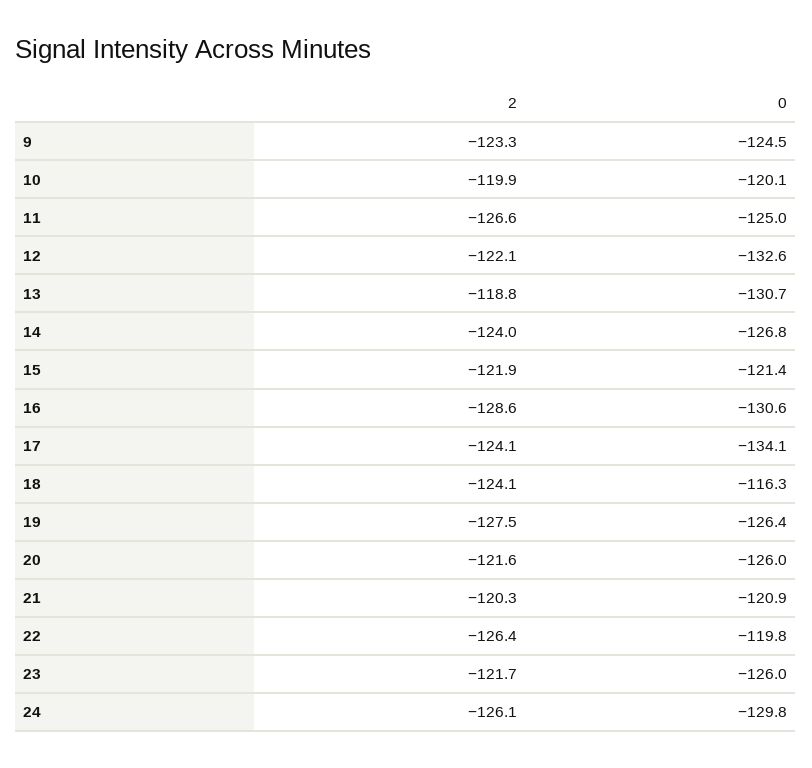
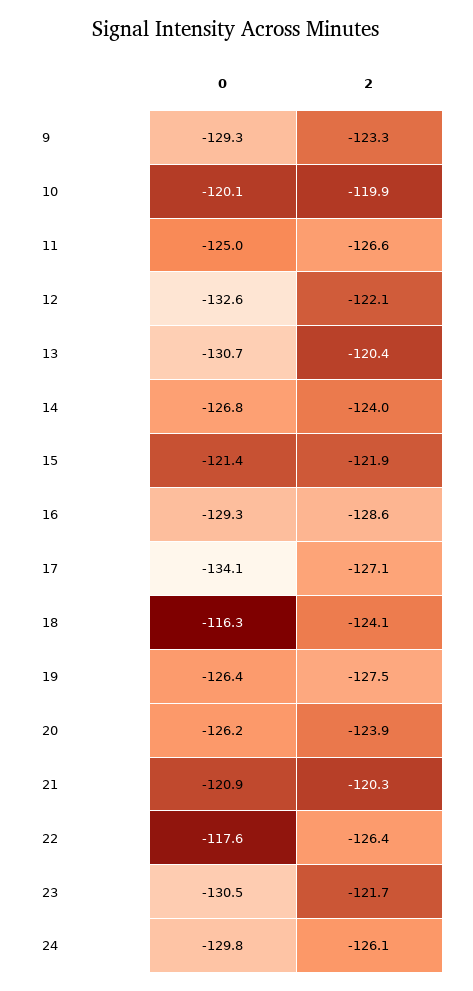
0, 9: -124.5 -> -129.3
2, 13: -118.8 -> -120.4
0, 16: -130.6 -> -129.3
2, 17: -124.1 -> -127.1
2, 20: -121.6 -> -123.9
0, 20: -126 -> -126.2
0, 22: -119.8 -> -117.6
0, 23: -126 -> -130.5

